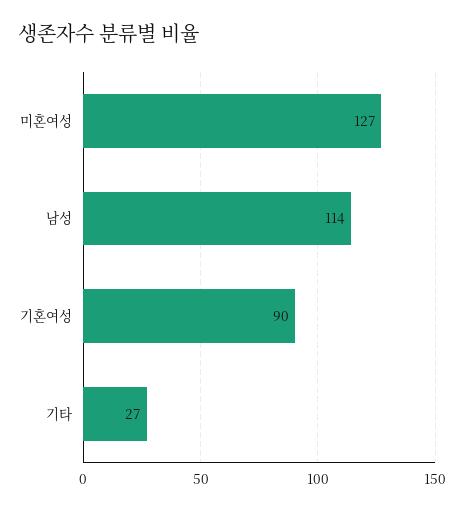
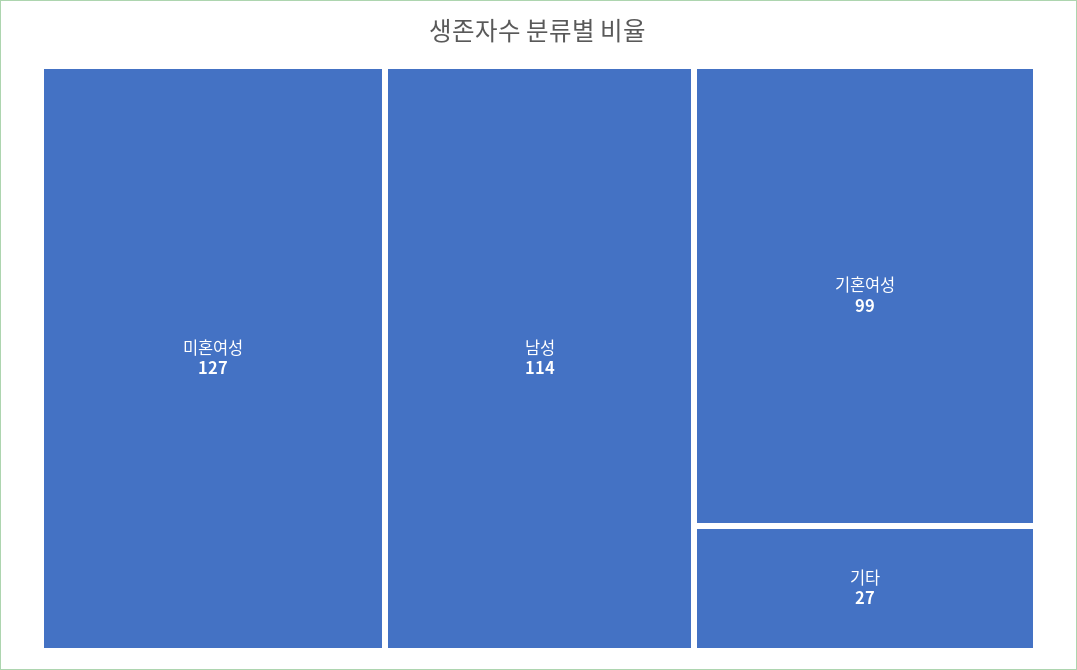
기혼여성: 90 -> 99

